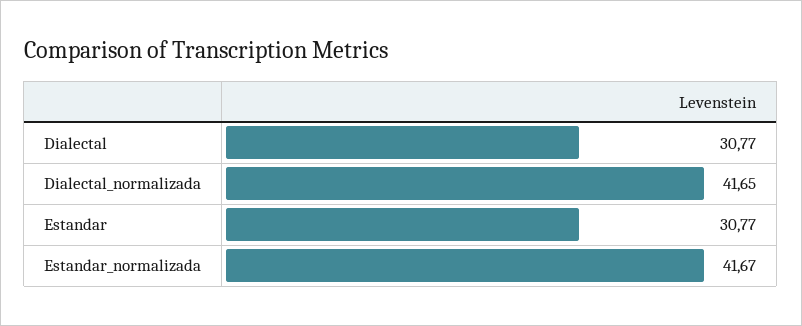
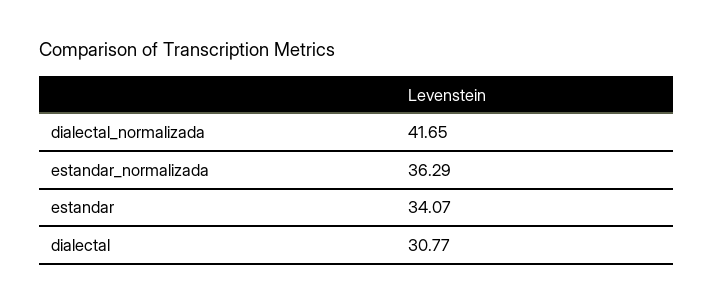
Estandar: 30.77 -> 34.07
Estandar_normalizada: 41.67 -> 36.29

